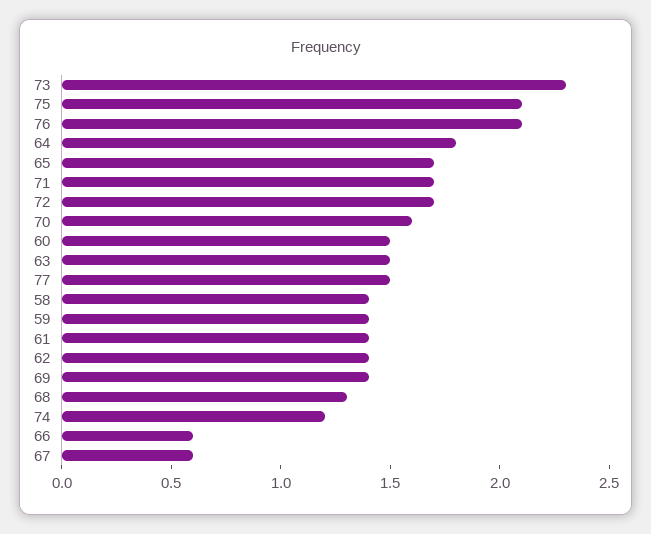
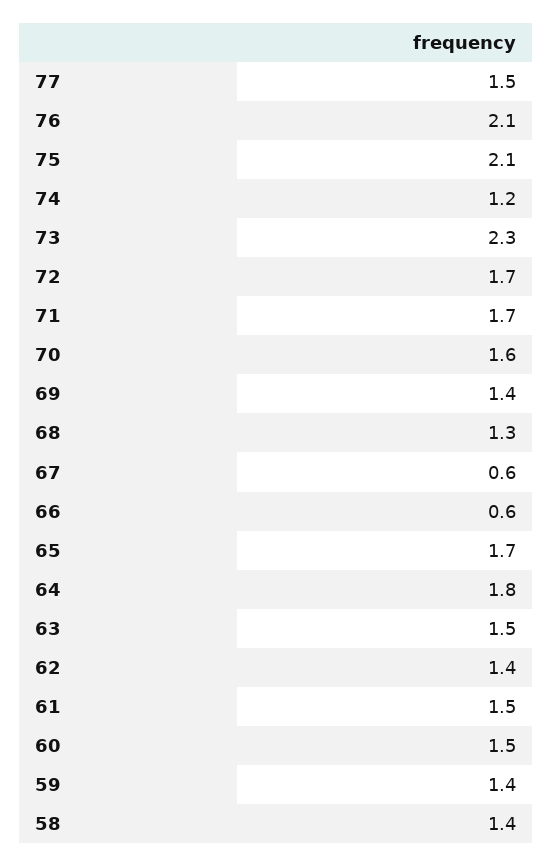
61: 1.4 -> 1.5

